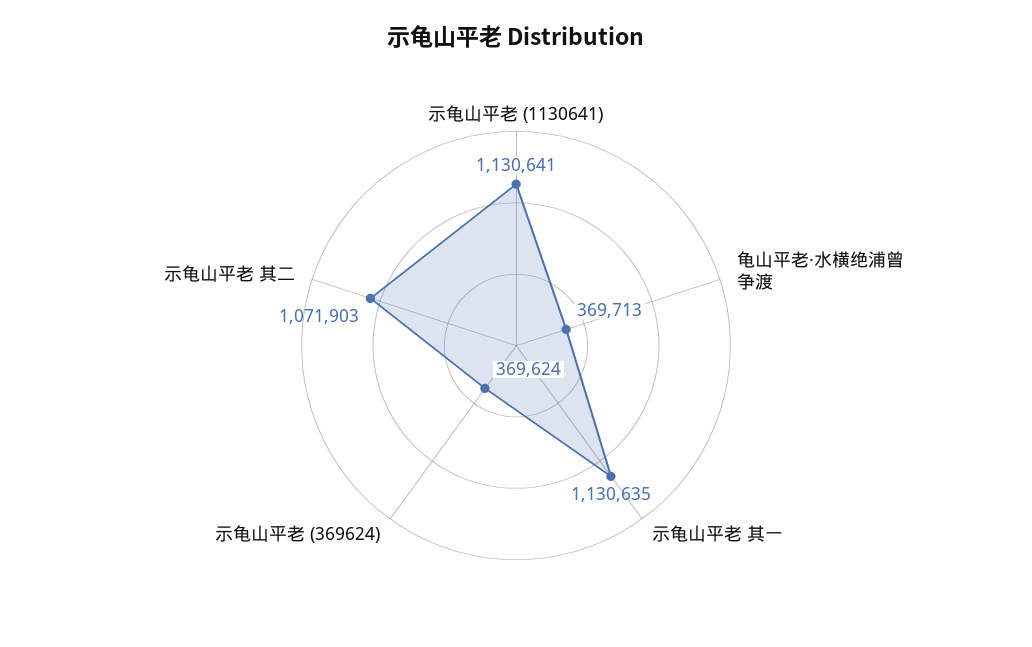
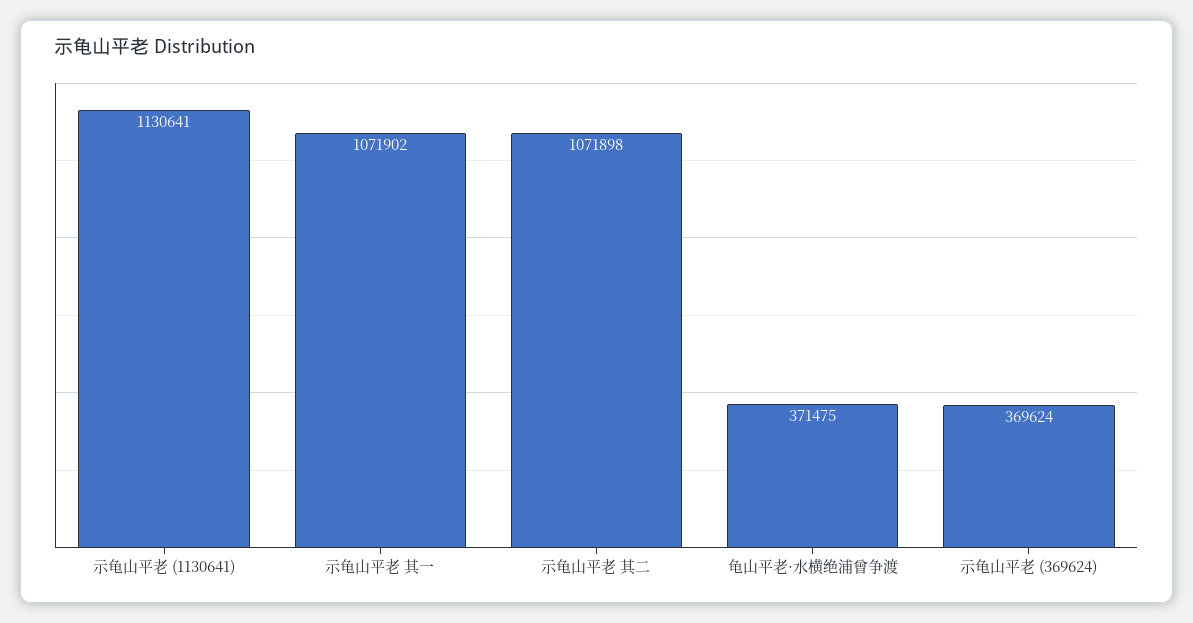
龟山平老·水横绝浦曾争渡: 369713 -> 371475
示龟山平老 其一: 1130635 -> 1071902
示龟山平老 其二: 1071903 -> 1071898

